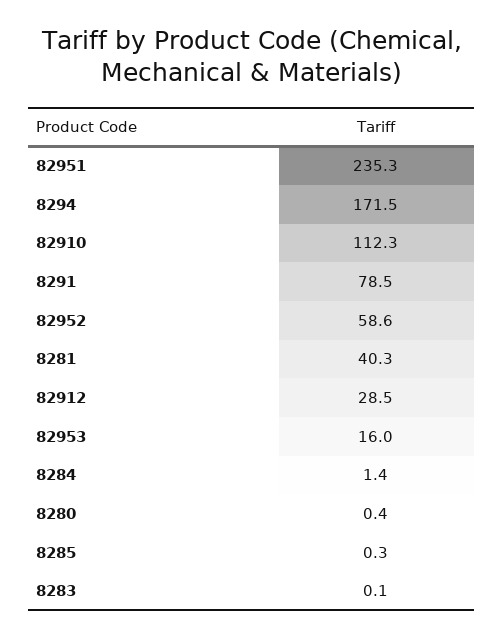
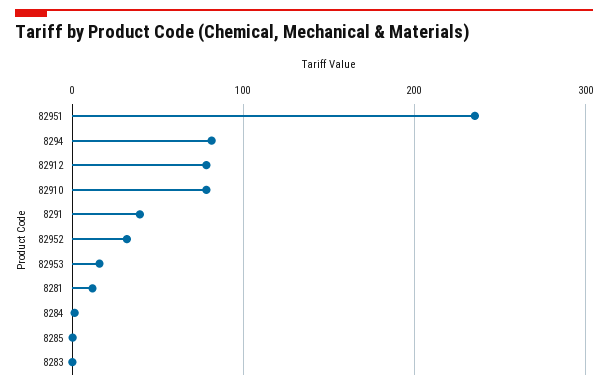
8294: 171.5 -> 80
82910: 112.3 -> 80
8291: 78.5 -> 40
82952: 58.6 -> 30
8281: 40.3 -> 10
82912: 28.5 -> 80
8280: 0.4 -> none

